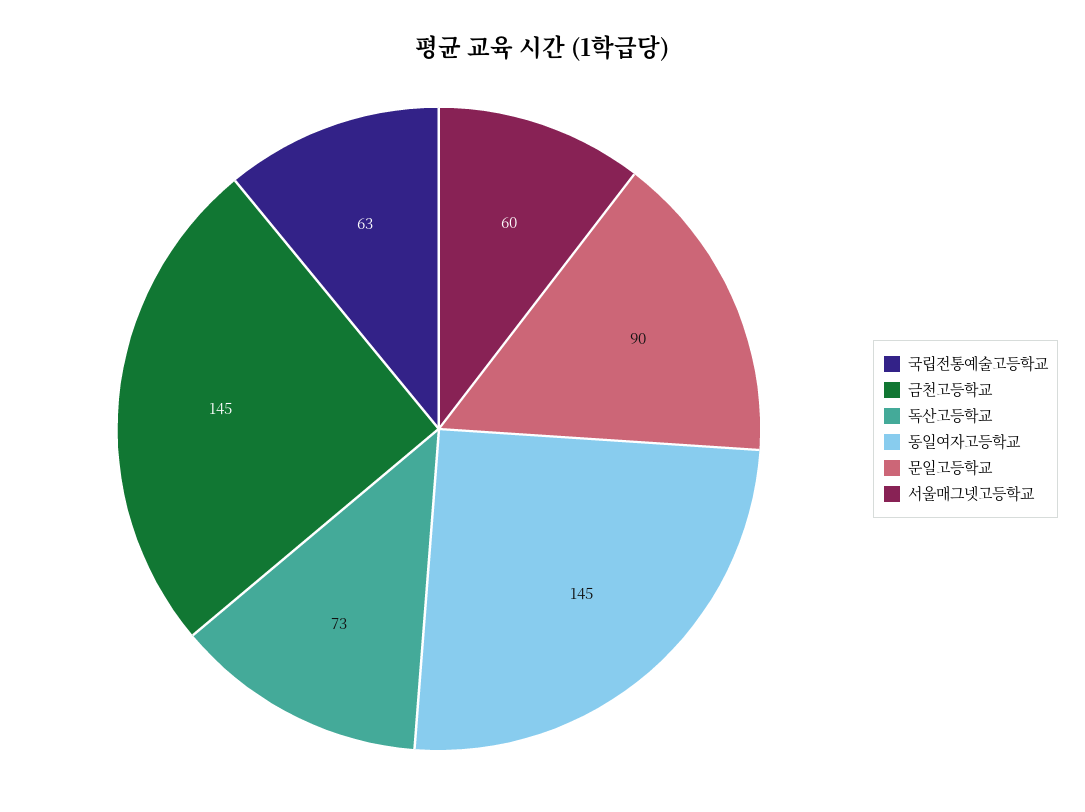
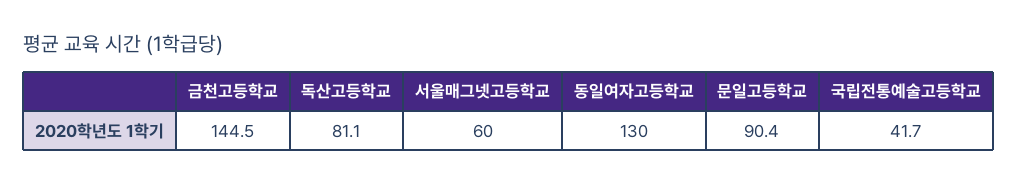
국립전통예술고등학교: 63 -> 41.7
독산고등학교: 73 -> 81.1
동일여자고등학교: 145 -> 130

